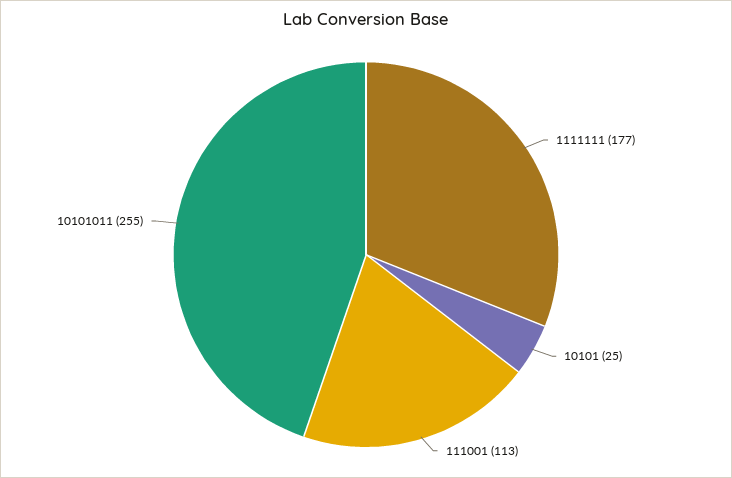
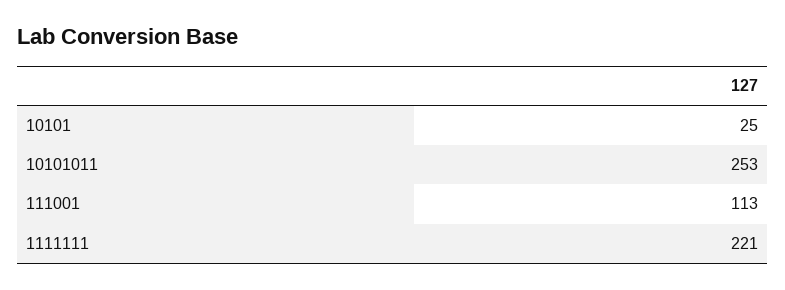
1111111: 177 -> 221
10101011: 255 -> 253

